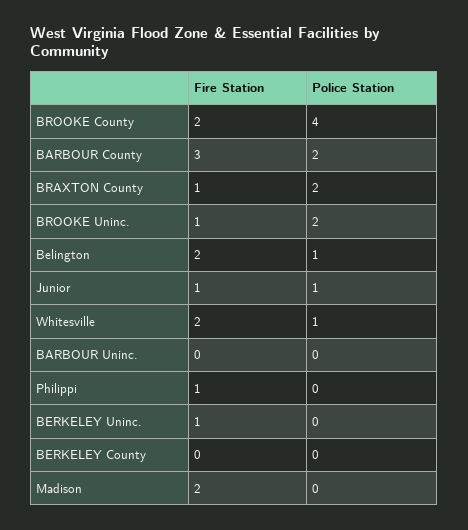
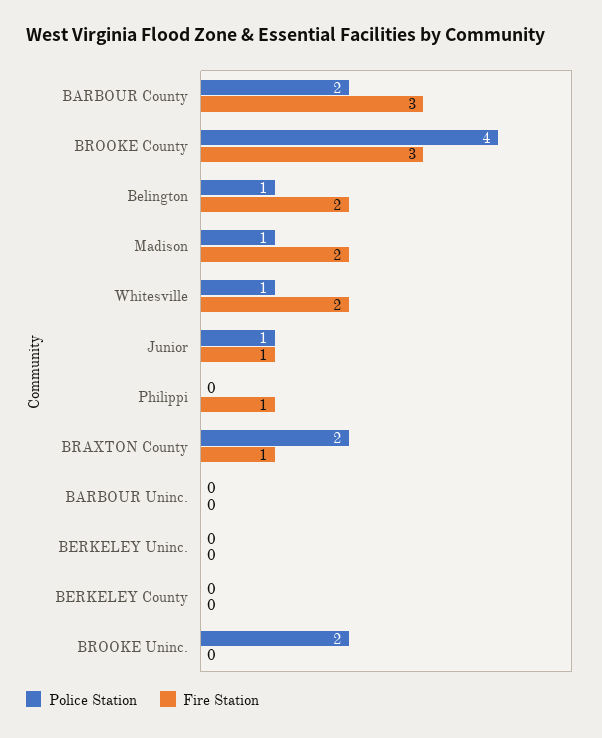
Fire Station, BROOKE County: 2 -> 3
Fire Station, BROOKE Uninc.: 1 -> 0
Fire Station, BERKELEY Uninc.: 1 -> 0
Police Station, Madison: 0 -> 1

